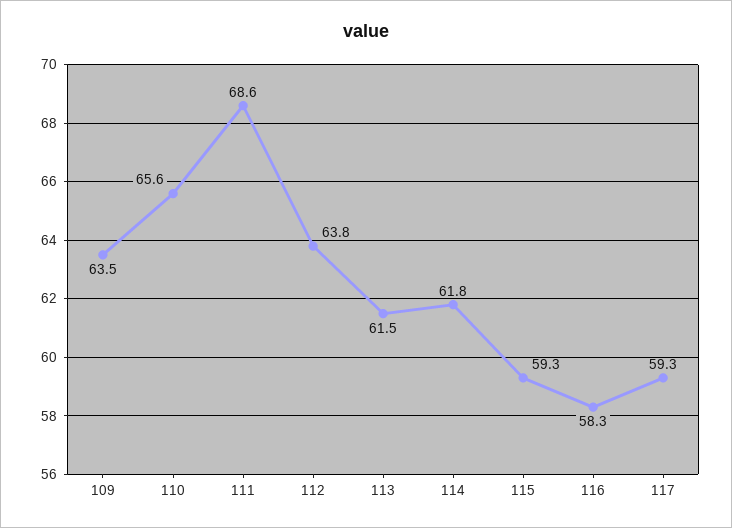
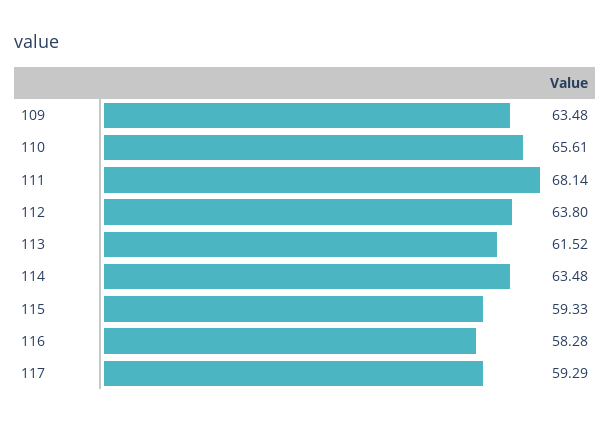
111: 68.6 -> 68.14
114: 61.8 -> 63.48

